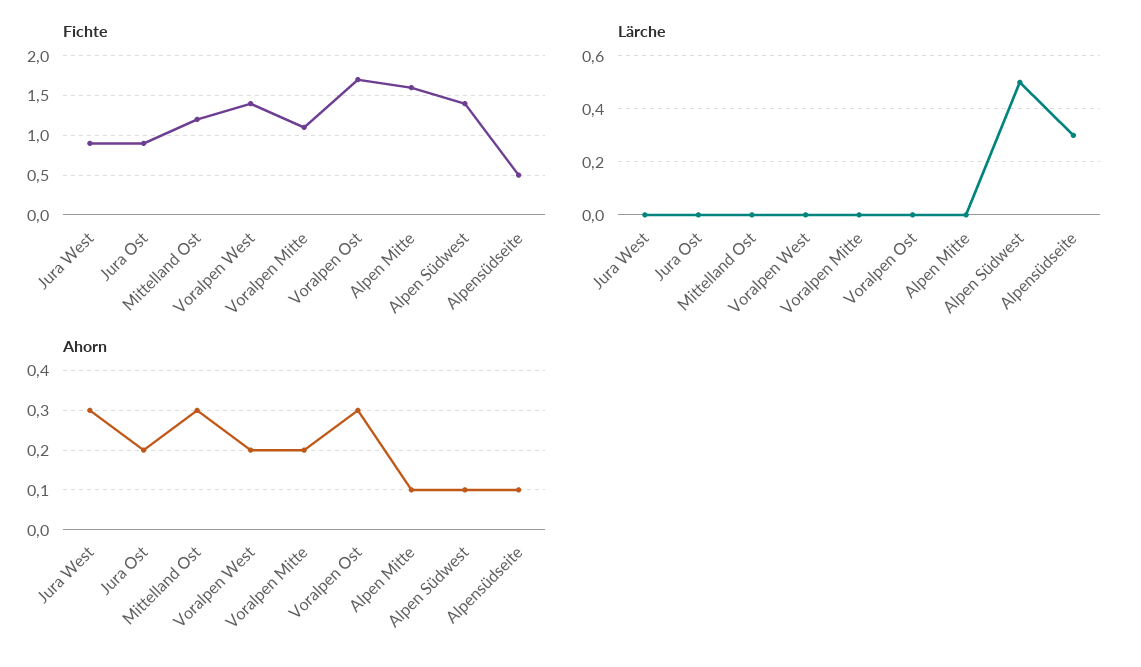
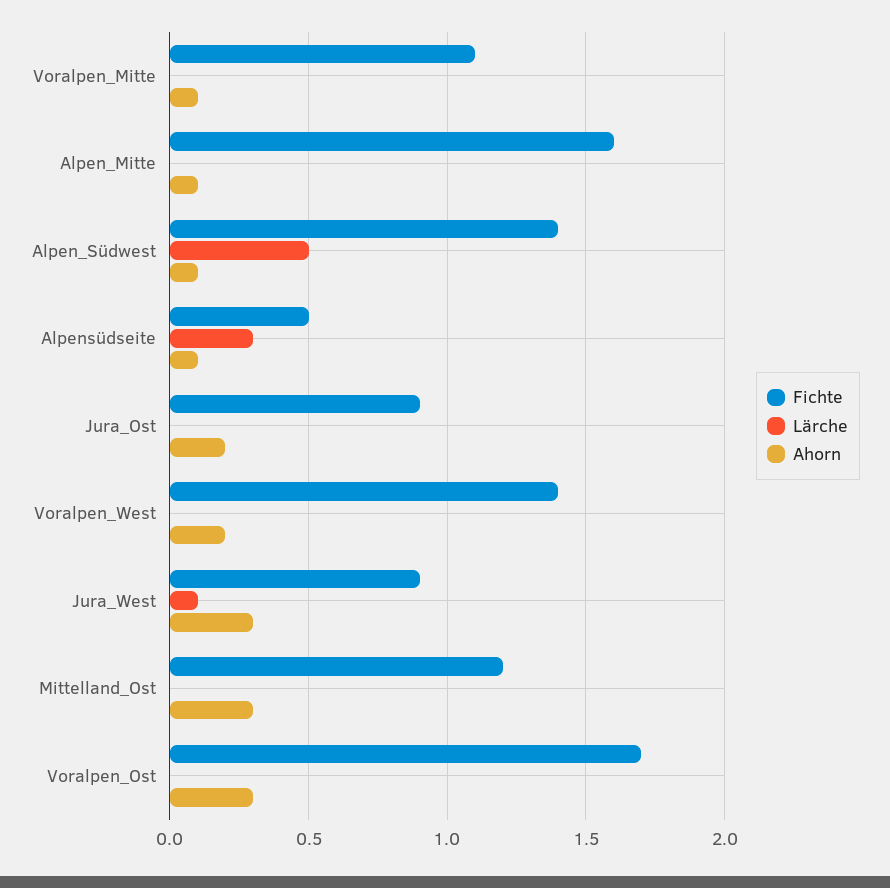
Lärche, Jura West: 0 -> 0.1
Ahorn, Voralpen Mitte: 0.2 -> 0.1

